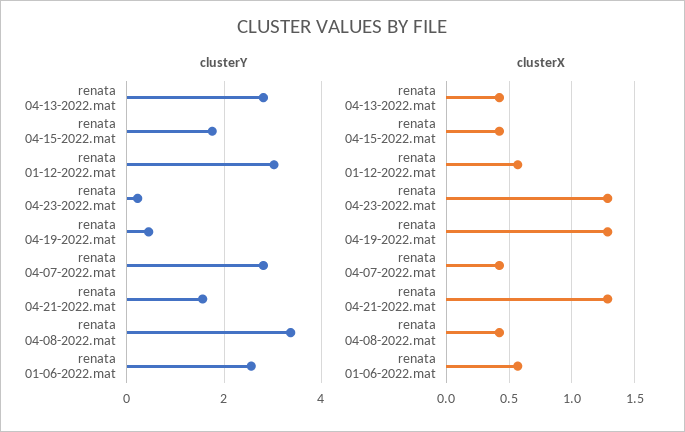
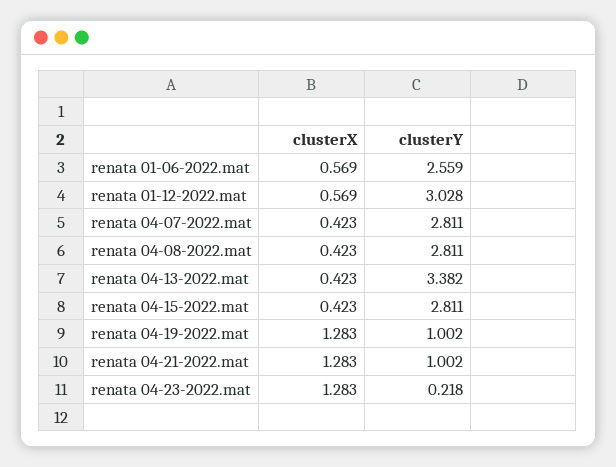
clusterY, renata 04-13-2022.mat: 2.8 -> 3.382
clusterY, renata 04-15-2022.mat: 1.8 -> 2.811
clusterY, renata 04-19-2022.mat: 0.4 -> 1.002
clusterY, renata 04-21-2022.mat: 1.6 -> 1.002
clusterY, renata 04-08-2022.mat: 3.4 -> 2.811

